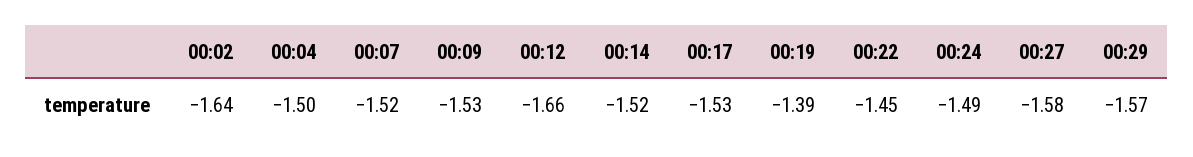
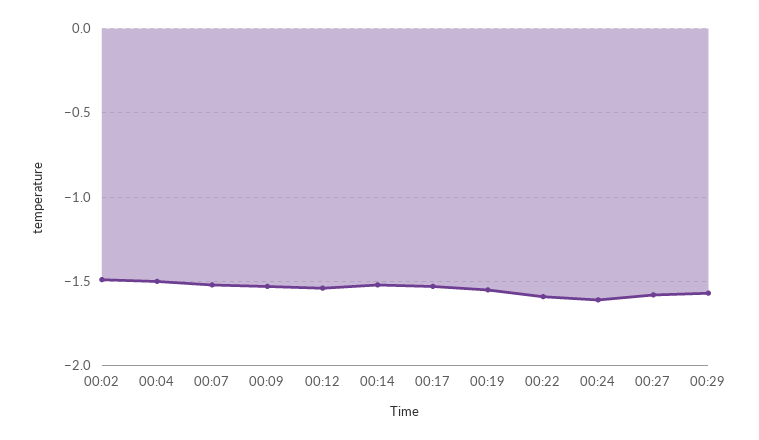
00:02: -1.64 -> -1.5
00:12: -1.66 -> -1.55
00:19: -1.39 -> -1.55
00:22: -1.45 -> -1.6
00:24: -1.49 -> -1.6

